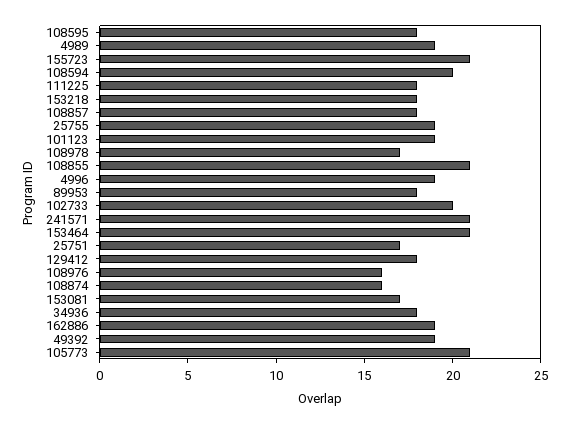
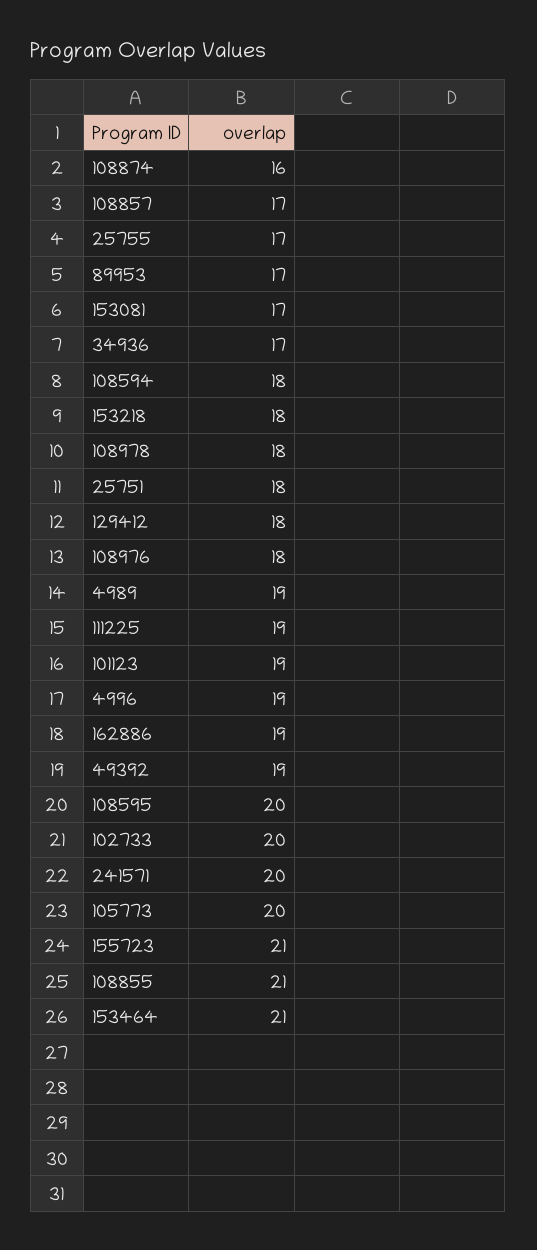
108595: 18 -> 20
108594: 20 -> 18
111225: 18 -> 19
108857: 18 -> 17
25755: 19 -> 17
108978: 17 -> 18
89953: 18 -> 17
241571: 21 -> 20
25751: 17 -> 18
108976: 16 -> 18
34936: 18 -> 17
105773: 21 -> 20

